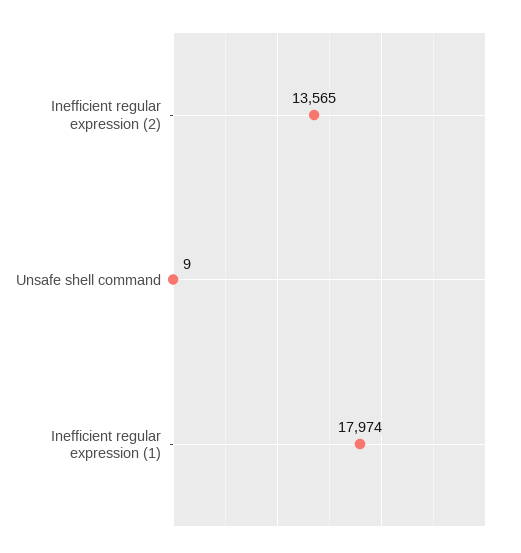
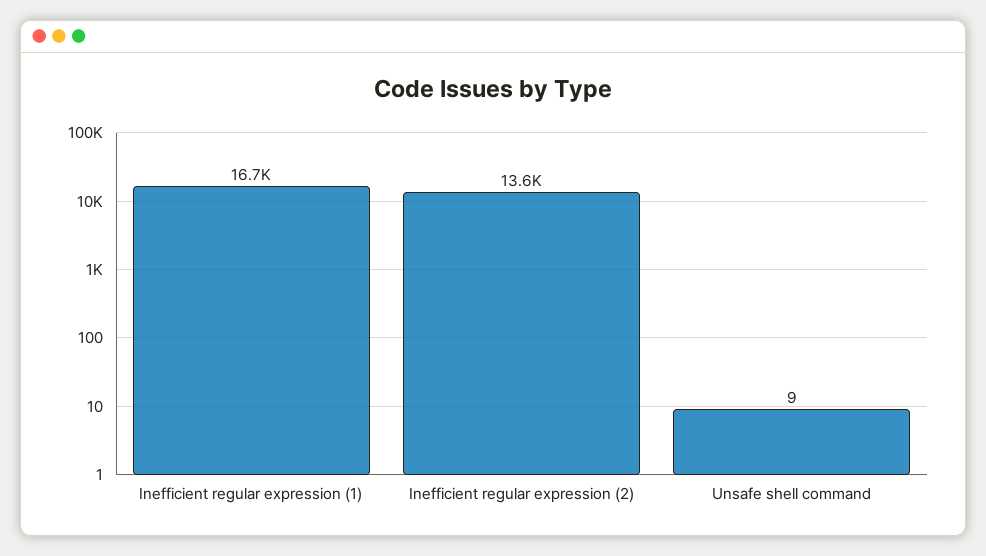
Inefficient regular expression (1): 17974 -> 16700

